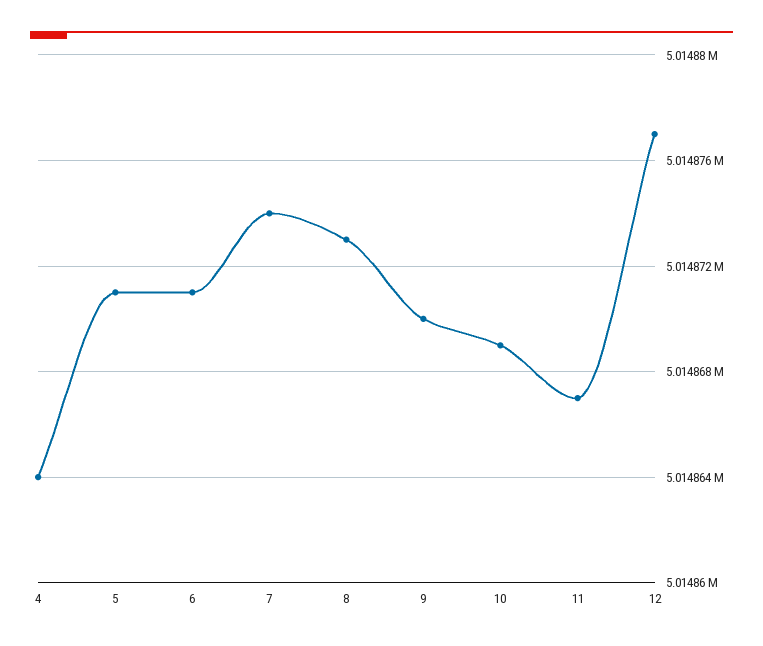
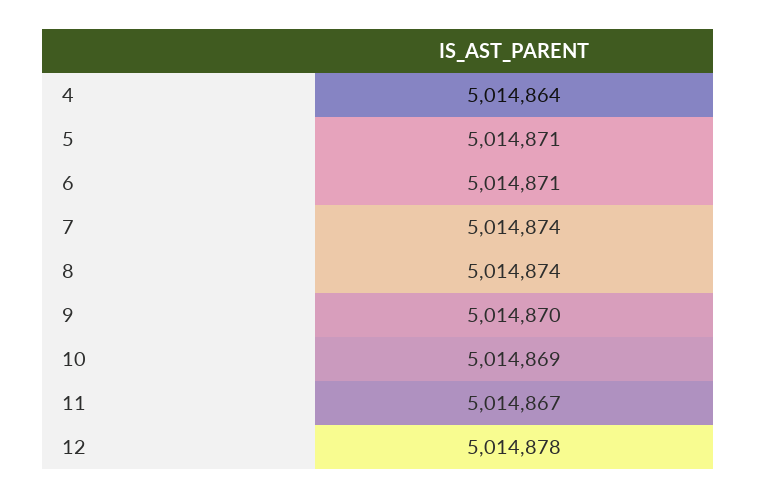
8: 5014873 -> 5014874
12: 5014877 -> 5014878

